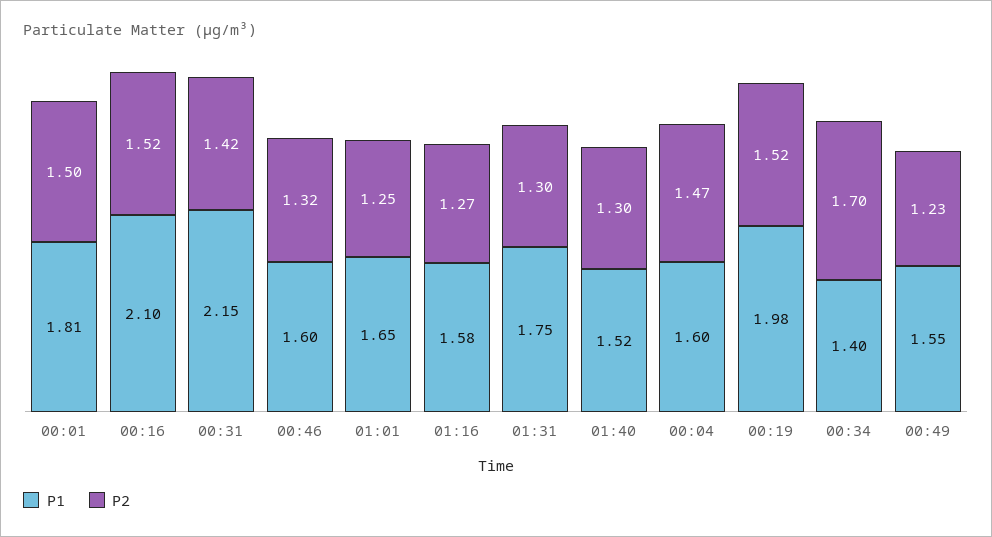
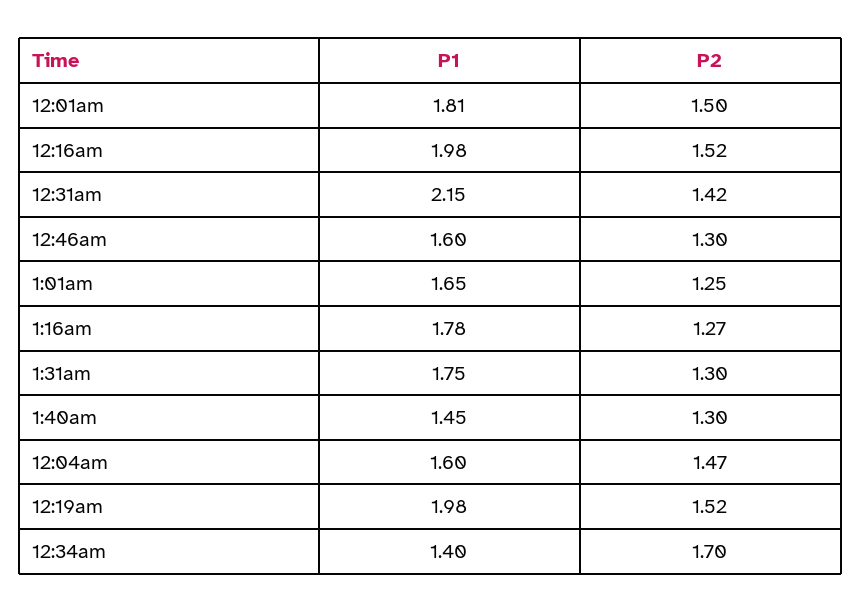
P1, 00:16: 2.1 -> 1.98
P2, 00:46: 1.32 -> 1.3
P1, 01:16: 1.58 -> 1.78
P1, 01:40: 1.52 -> 1.45
P1, 00:49: 1.55 -> none
P2, 00:49: 1.23 -> none

